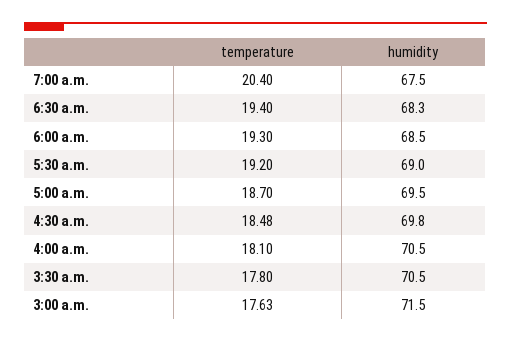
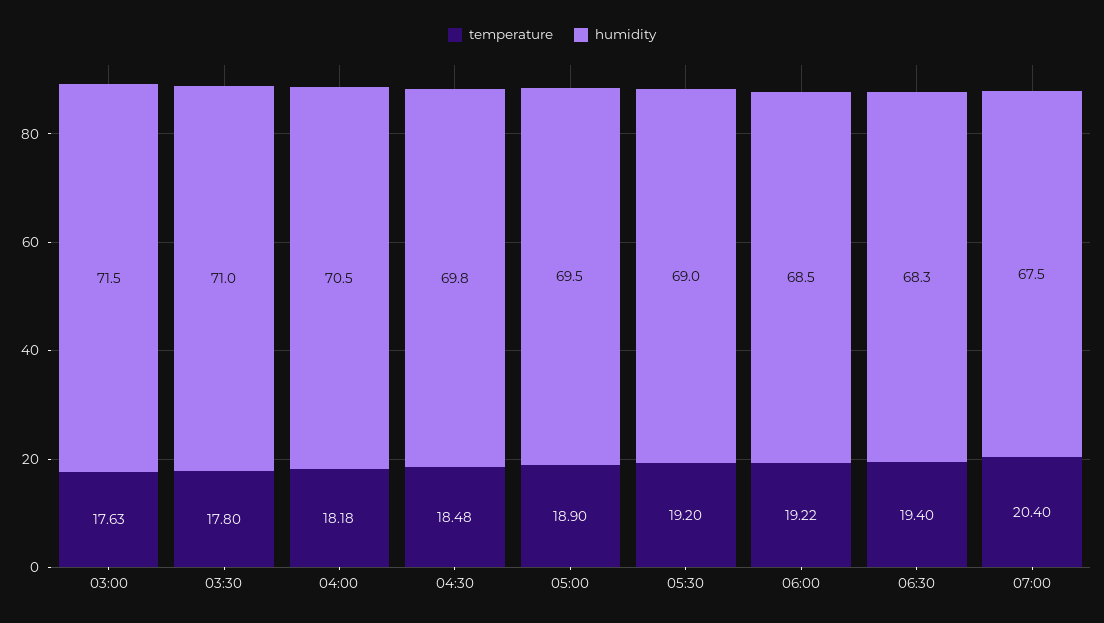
temperature, 6:00 a.m.: 19.3 -> 19.22
temperature, 5:00 a.m.: 18.7 -> 18.9
temperature, 4:00 a.m.: 18.1 -> 18.18
humidity, 3:30 a.m.: 70.5 -> 71

